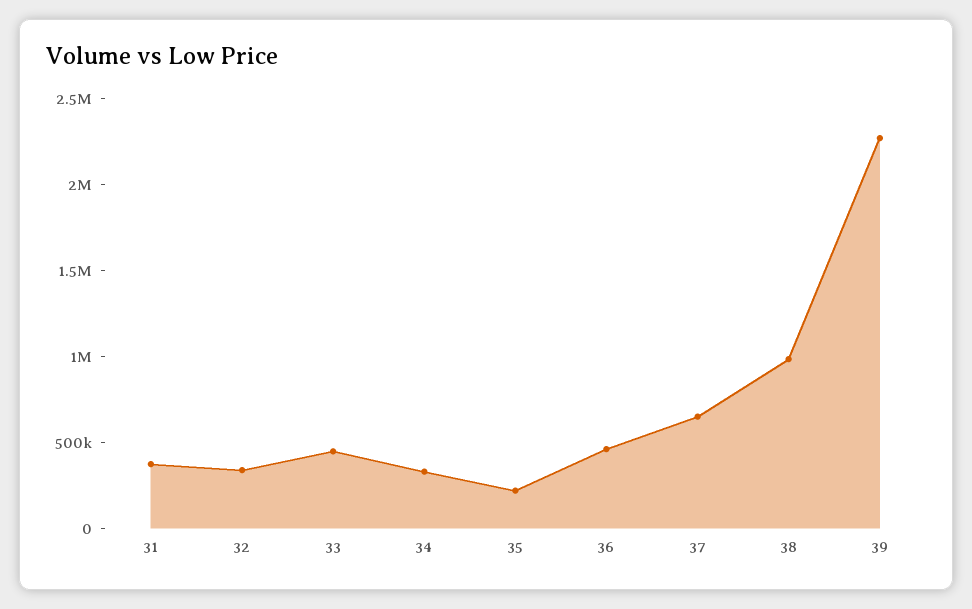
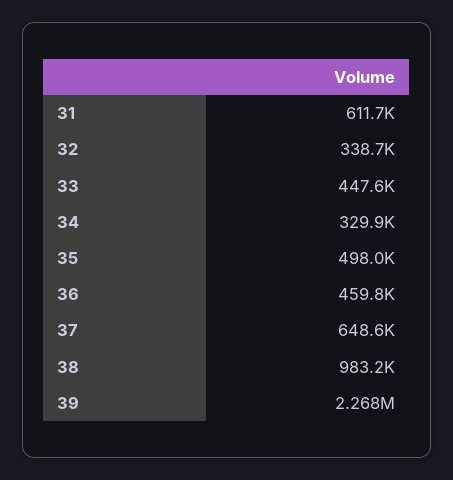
31: 400000 -> 611700
35: 200000 -> 498000

